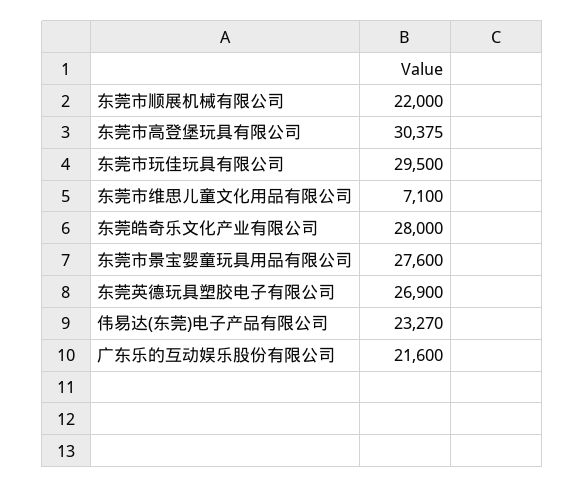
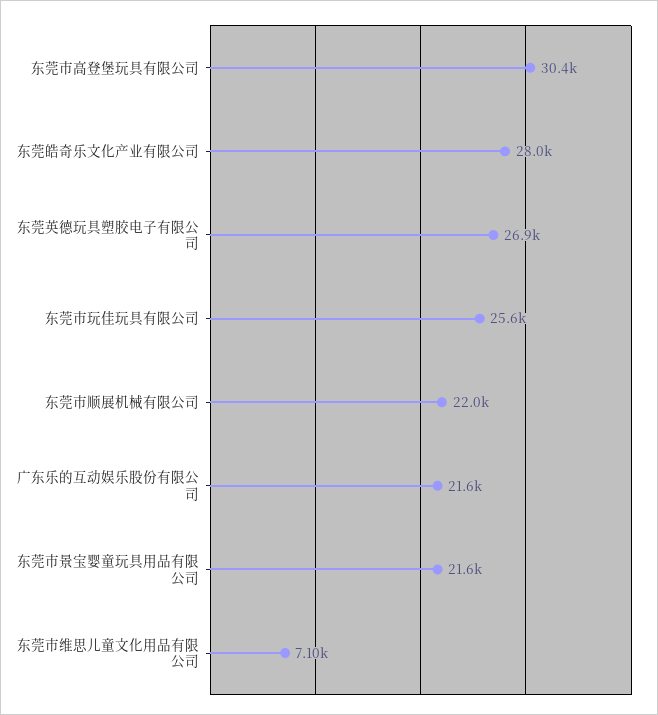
东莞市玩佳玩具有限公司: 29500 -> 25600
东莞市景宝婴童玩具用品有限公司: 27600 -> 21600
伟易达(东莞)电子产品有限公司: 23270 -> none

